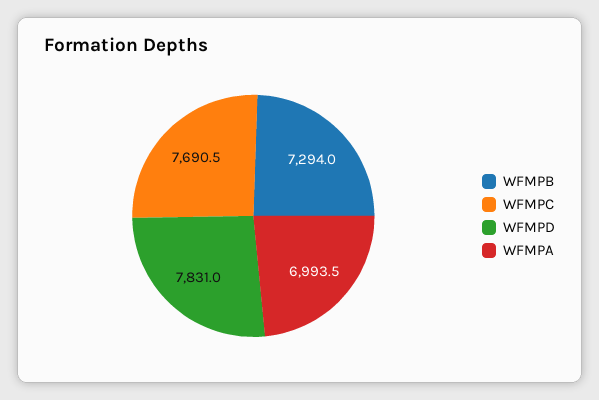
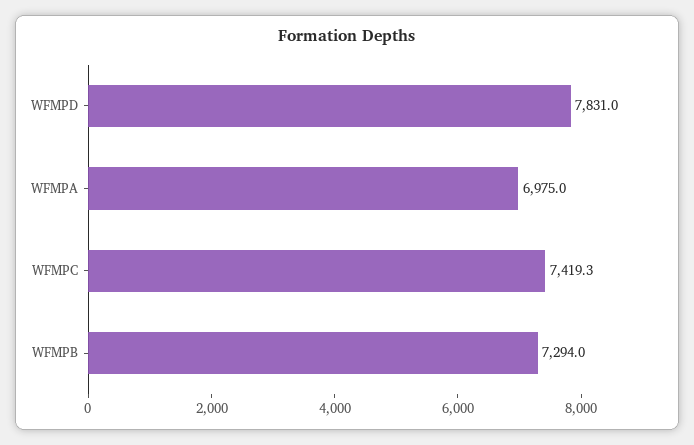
WFMPC: 7690.5 -> 7419.3
WFMPA: 6993.5 -> 6975

